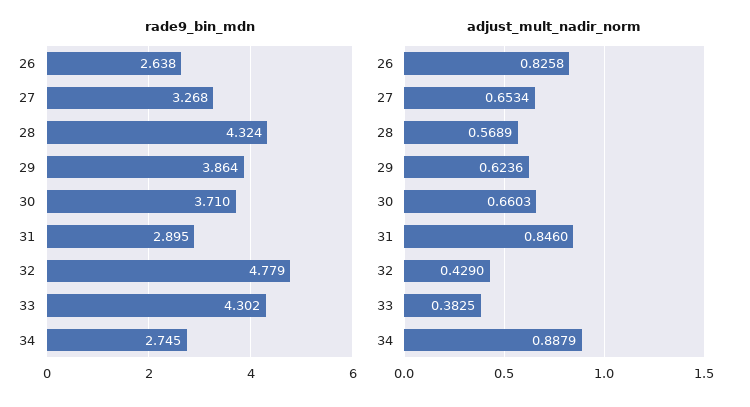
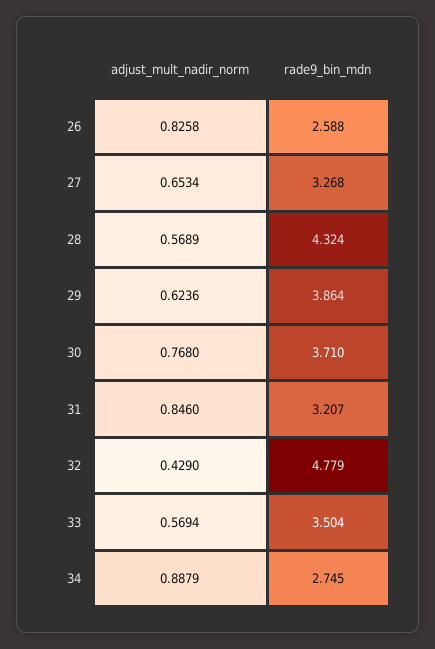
rade9_bin_mdn, 26: 2.638 -> 2.588
rade9_bin_mdn, 31: 2.895 -> 3.207
rade9_bin_mdn, 33: 4.302 -> 3.504
adjust_mult_nadir_norm, 30: 0.6603 -> 0.768
adjust_mult_nadir_norm, 33: 0.3825 -> 0.5694

